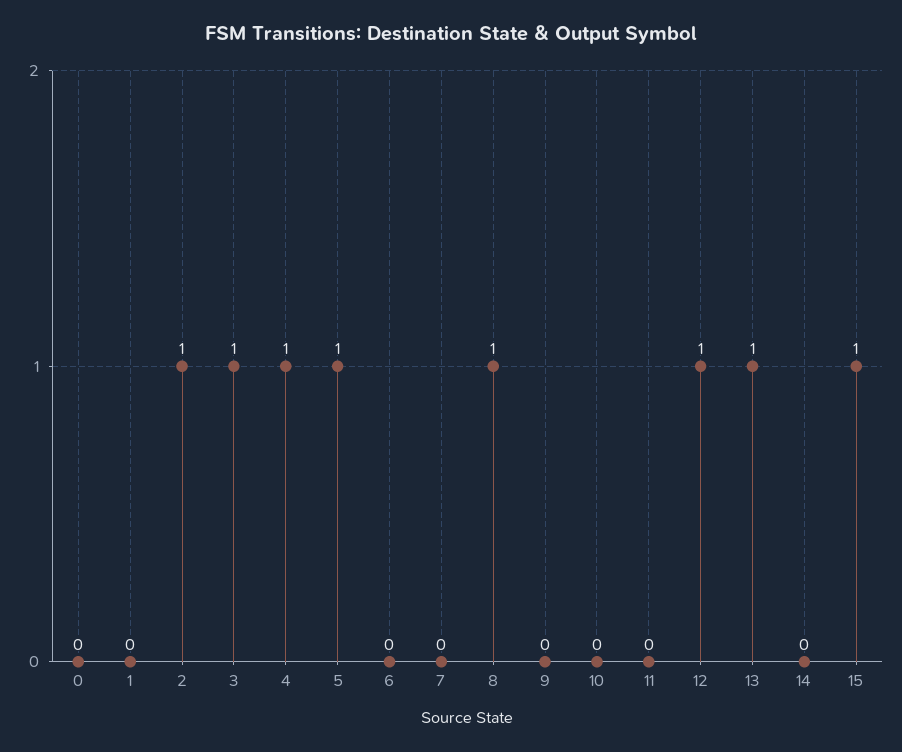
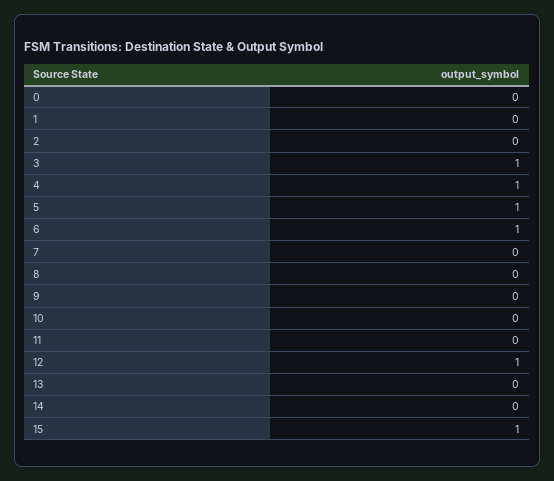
2: 1 -> 0
6: 0 -> 1
8: 1 -> 0
13: 1 -> 0

